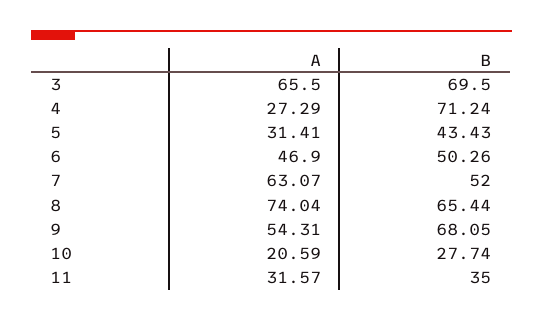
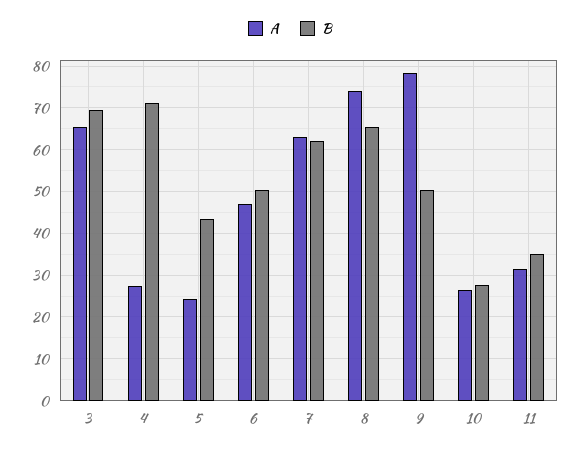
A, 5: 31.41 -> 24
B, 7: 52 -> 62
A, 9: 54.31 -> 78
B, 9: 68.05 -> 50
A, 10: 20.59 -> 26

